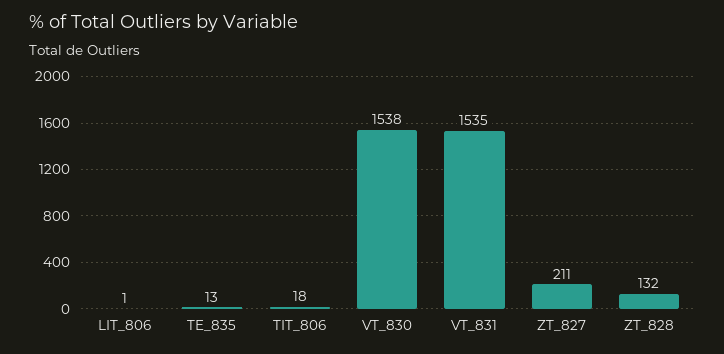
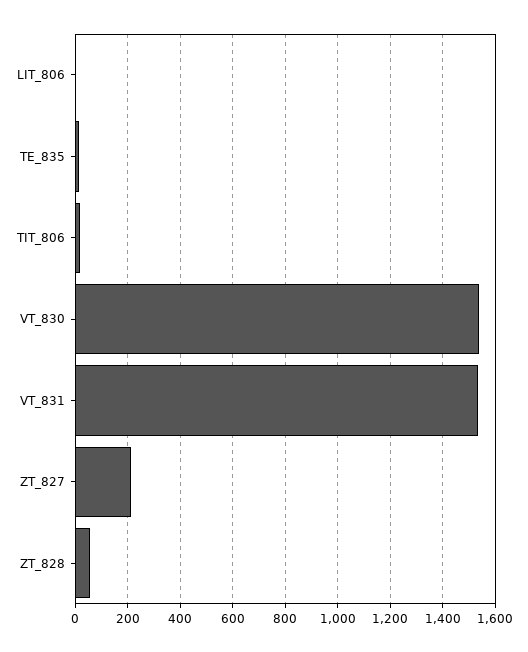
ZT_828: 132 -> 50

